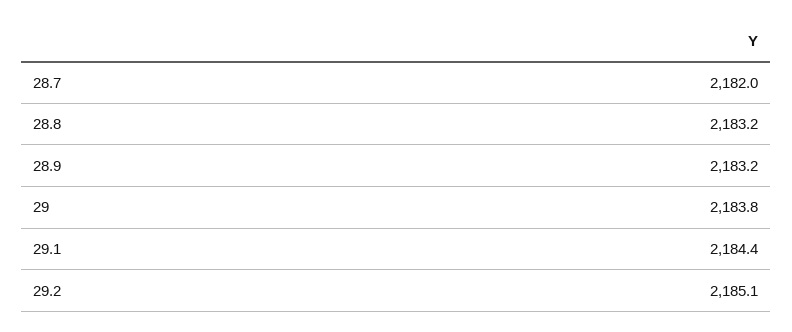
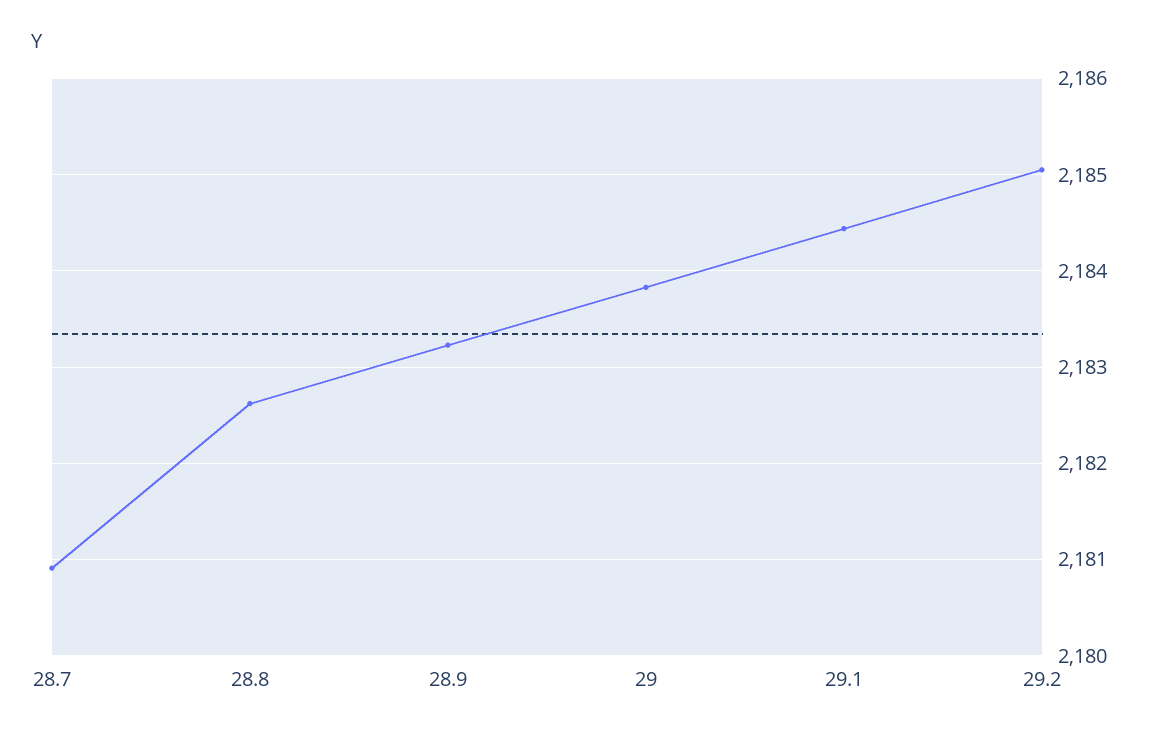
28.7: 2182 -> 2180.9
28.8: 2183.2 -> 2182.6

